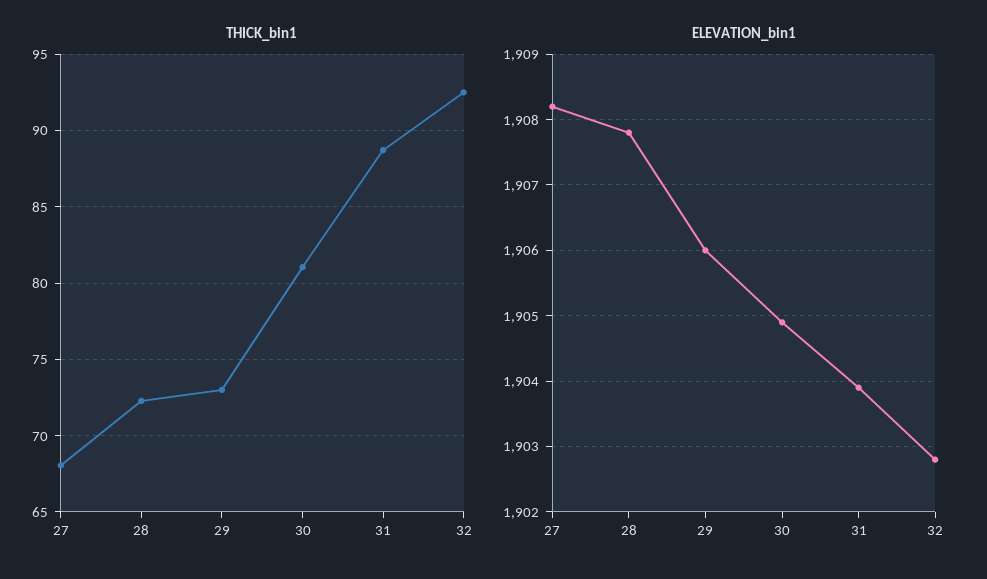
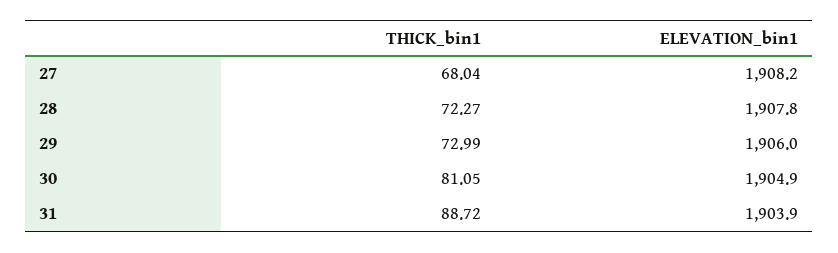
THICK_bin1, 32: 92.5 -> none
ELEVATION_bin1, 32: 1902.8 -> none

